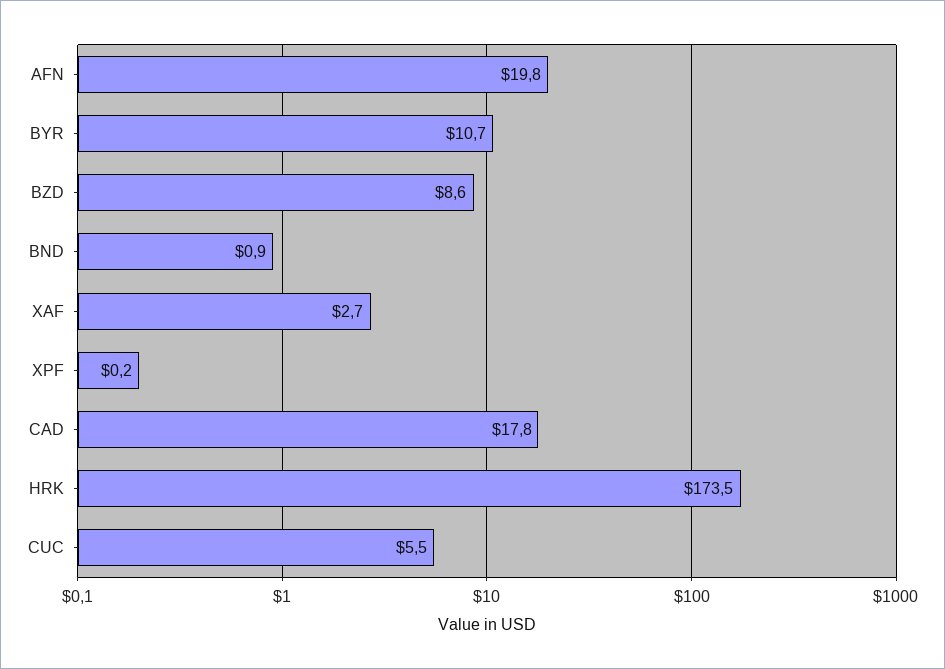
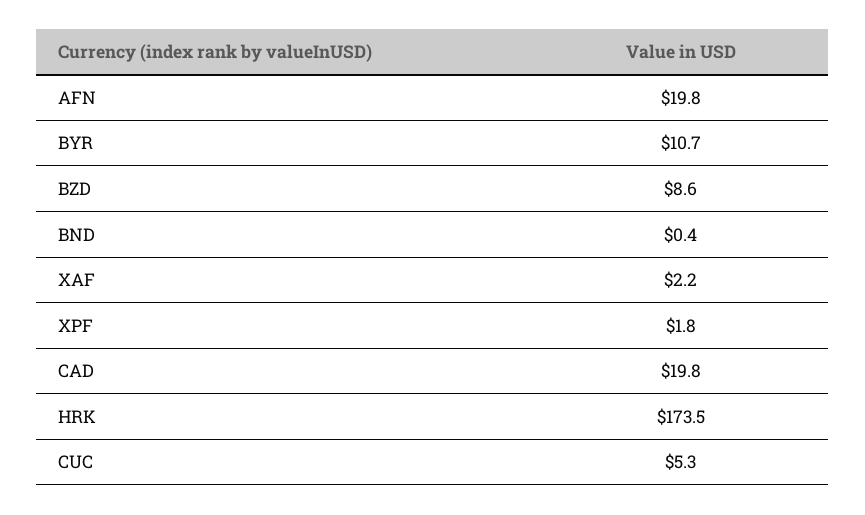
BND: 0.9 -> 0.4
XAF: 2.7 -> 2.2
XPF: 0.2 -> 1.8
CAD: 17.8 -> 19.8
CUC: 5.5 -> 5.3

